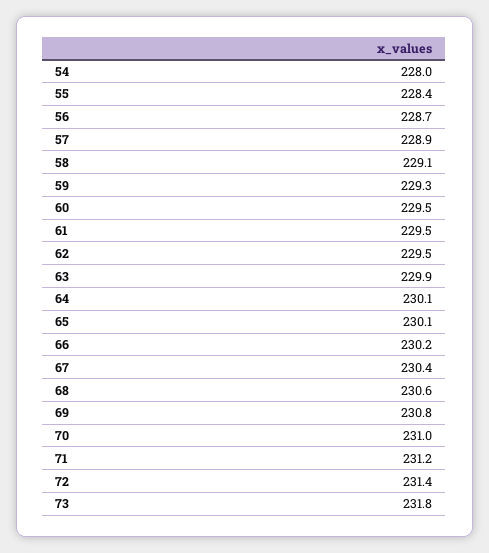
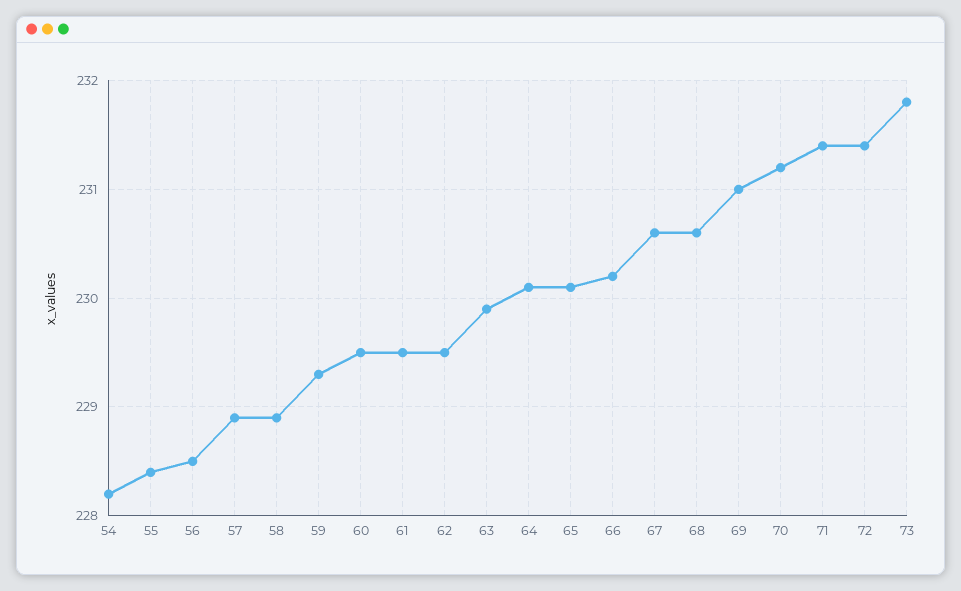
54: 228 -> 228.2
56: 228.7 -> 228.5
58: 229.1 -> 228.9
67: 230.4 -> 230.6
69: 230.8 -> 231
70: 231 -> 231.2
71: 231.2 -> 231.4

